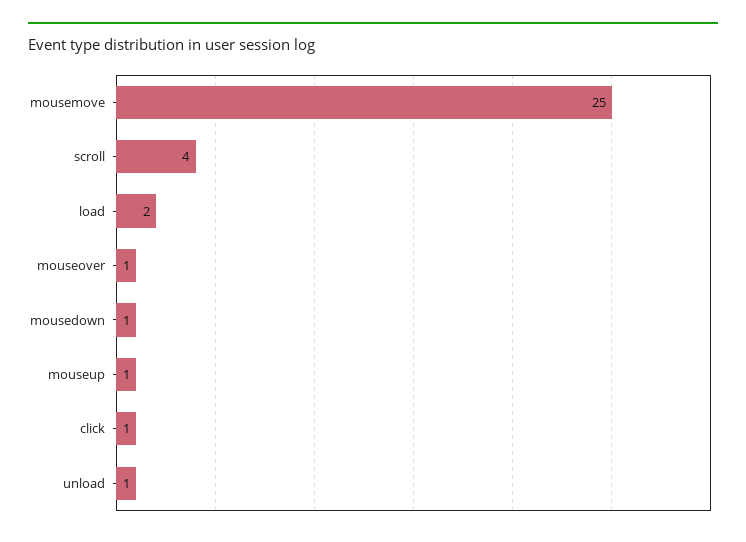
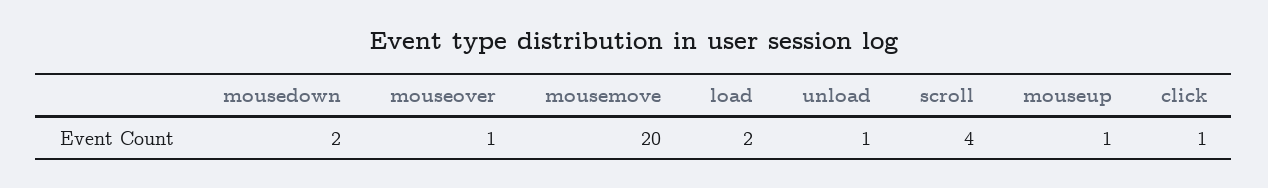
mousemove: 25 -> 20
mousedown: 1 -> 2

